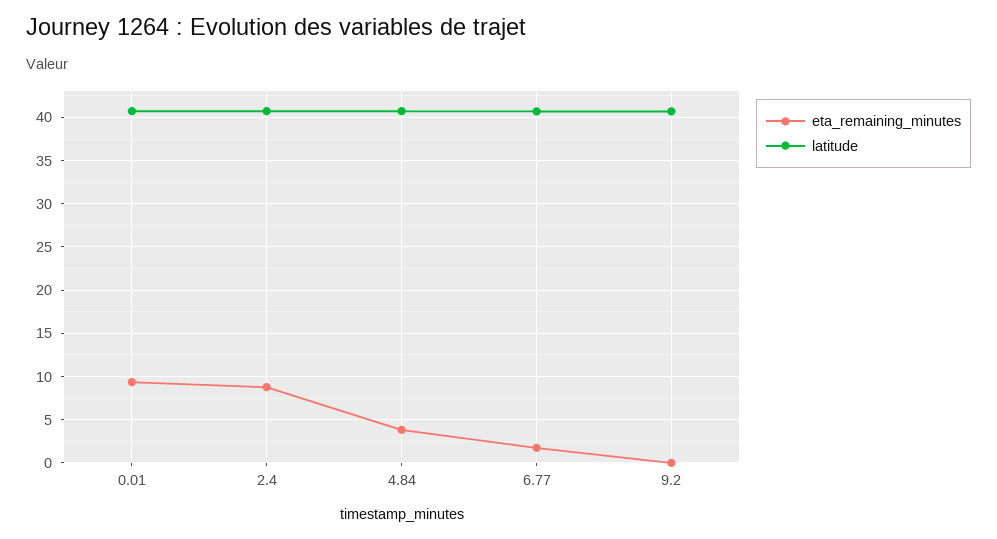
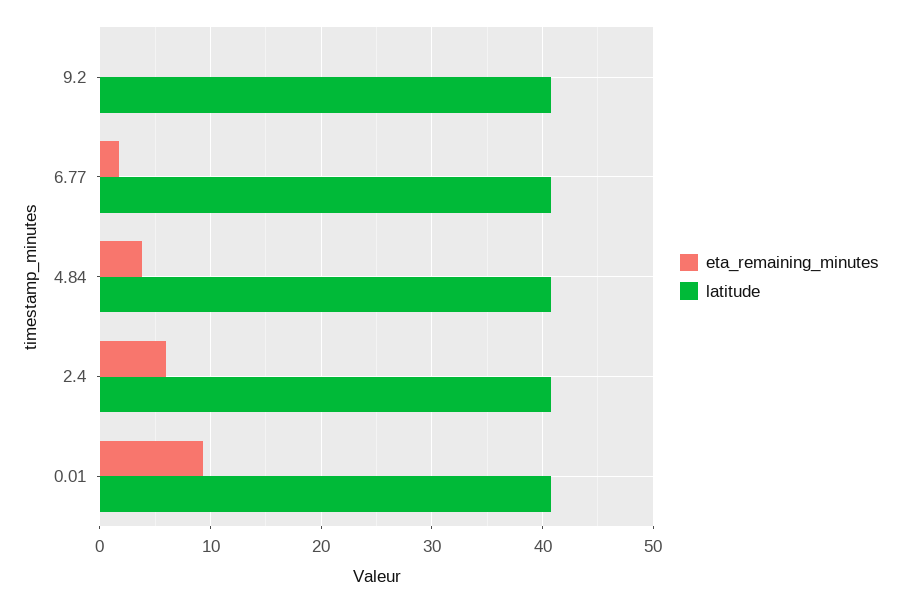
eta_remaining_minutes, 2.4: 9 -> 6

